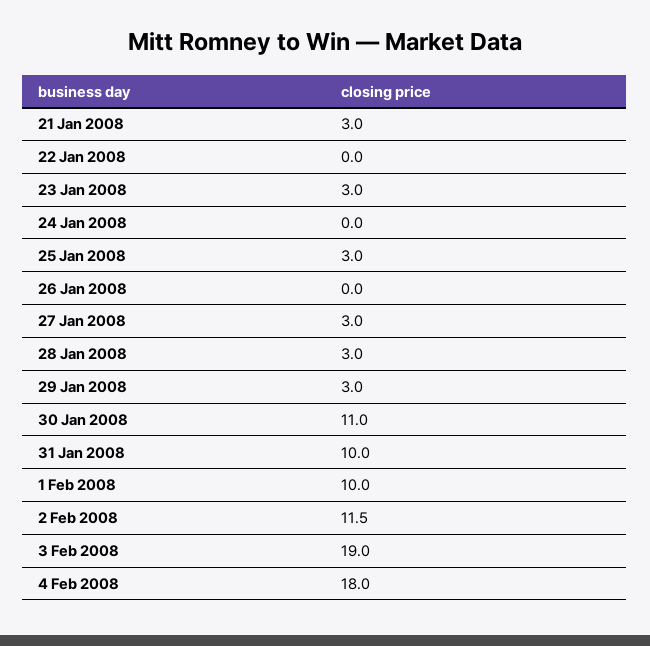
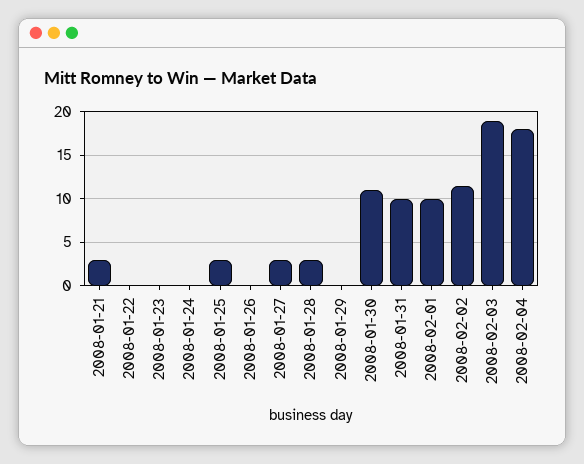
23 Jan 2008: 3 -> 0
29 Jan 2008: 3 -> 0

